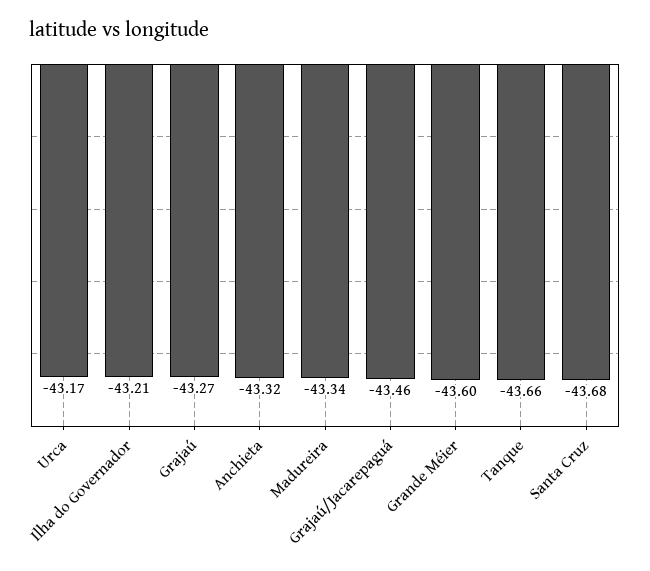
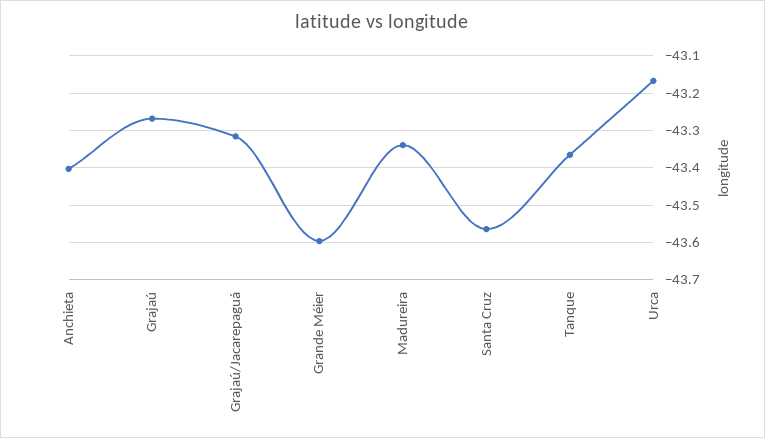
Ilha do Governador: -43.21 -> none
Anchieta: -43.32 -> -43.4
Grajaú/Jacarepaguá: -43.46 -> -43.32
Tanque: -43.66 -> -43.36
Santa Cruz: -43.68 -> -43.56

